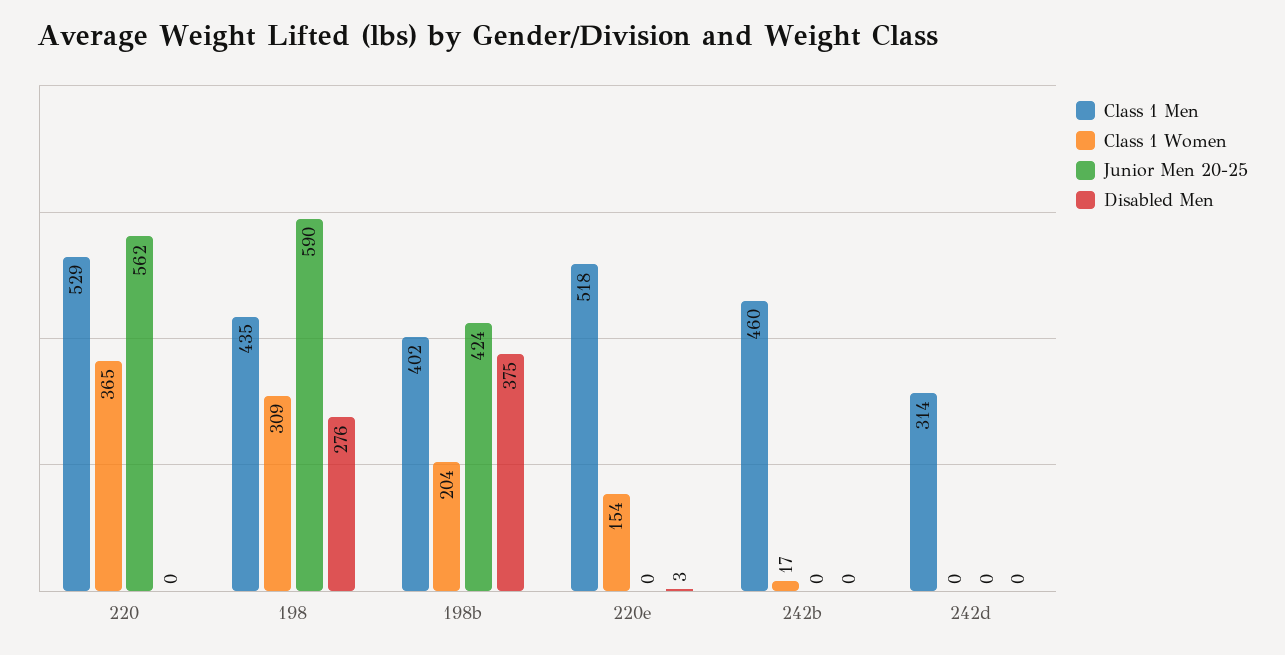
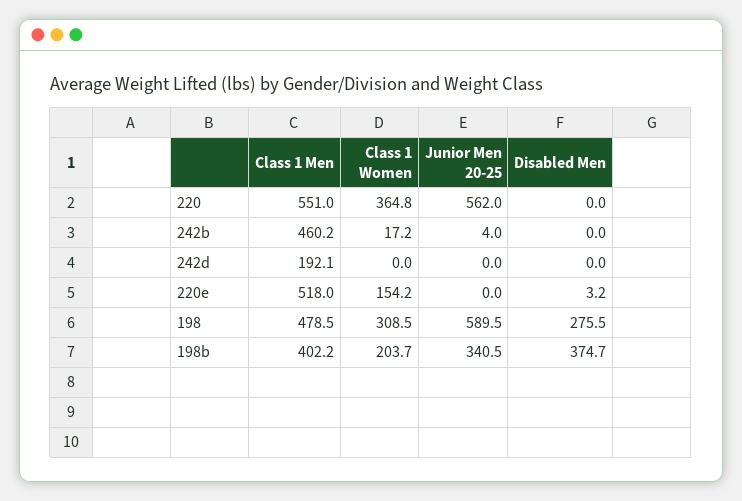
Class 1 Men, 220: 529 -> 551
Class 1 Men, 198: 435 -> 478.5
Junior Men 20-25, 198b: 424 -> 340.5
Junior Men 20-25, 242b: 0 -> 4
Class 1 Men, 242d: 314 -> 192.1

